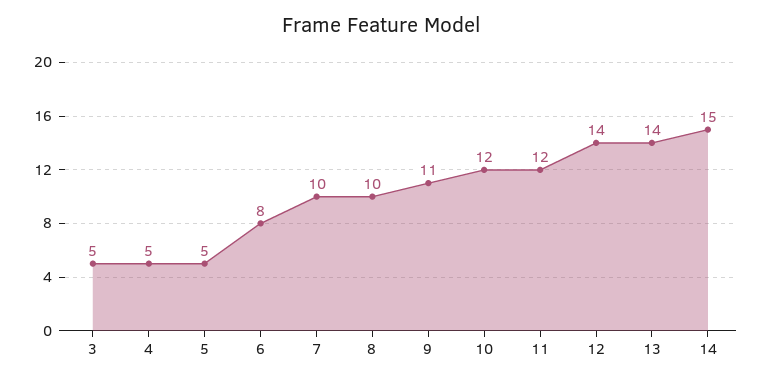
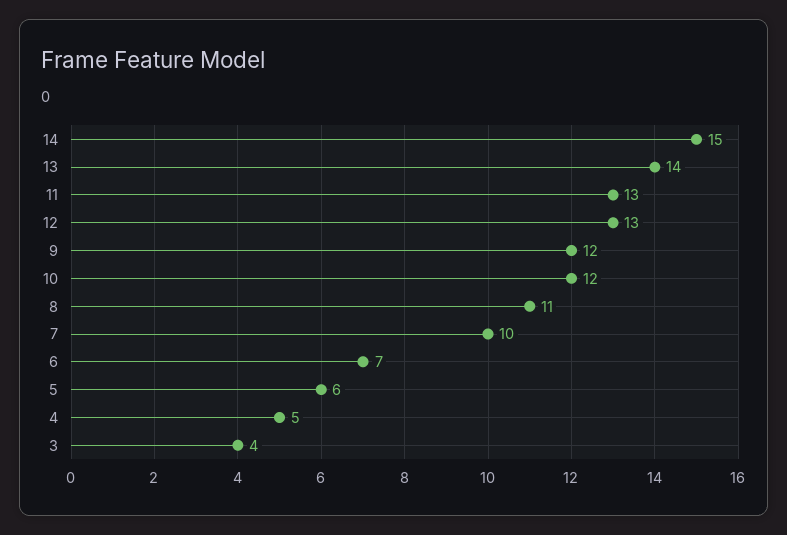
3: 5 -> 4
5: 5 -> 6
6: 8 -> 7
8: 10 -> 11
9: 11 -> 12
11: 12 -> 13
12: 14 -> 13

